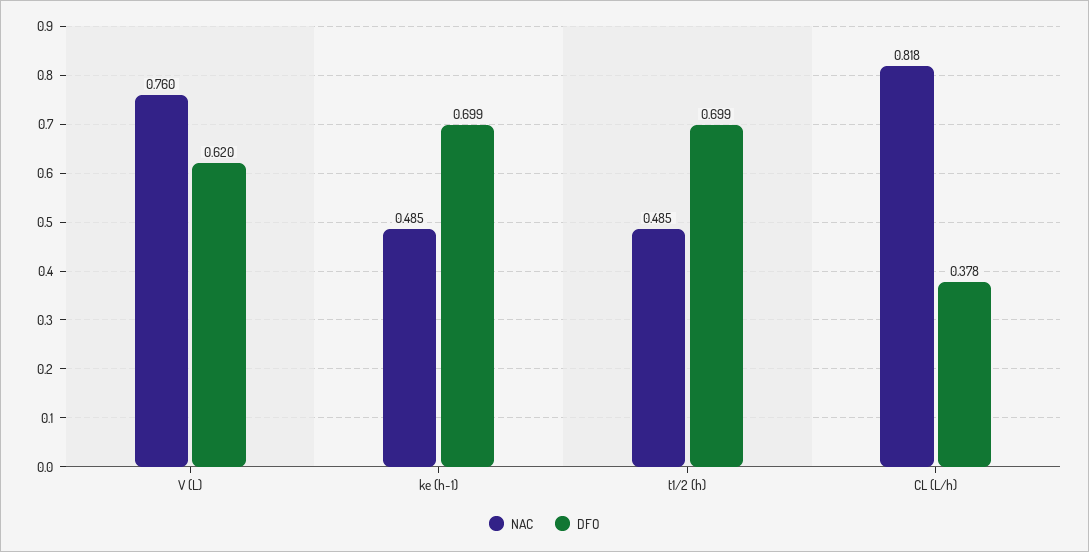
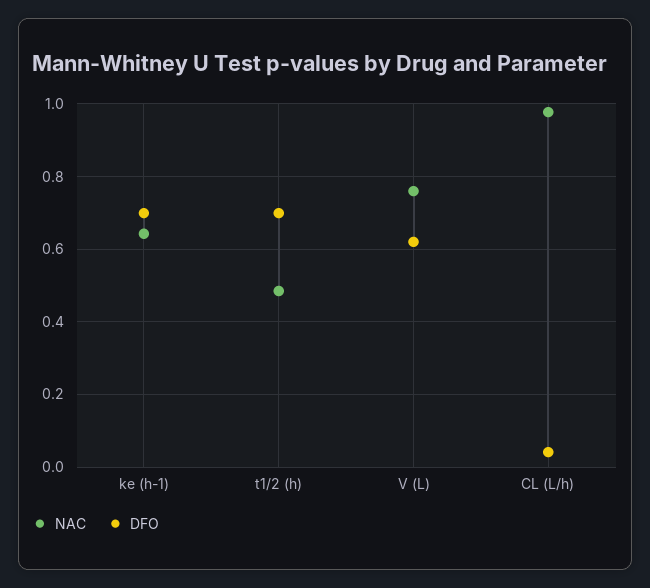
NAC, ke (h-1): 0.485 -> 0.64
NAC, CL (L/h): 0.818 -> 0.98
DFO, CL (L/h): 0.378 -> 0.04

